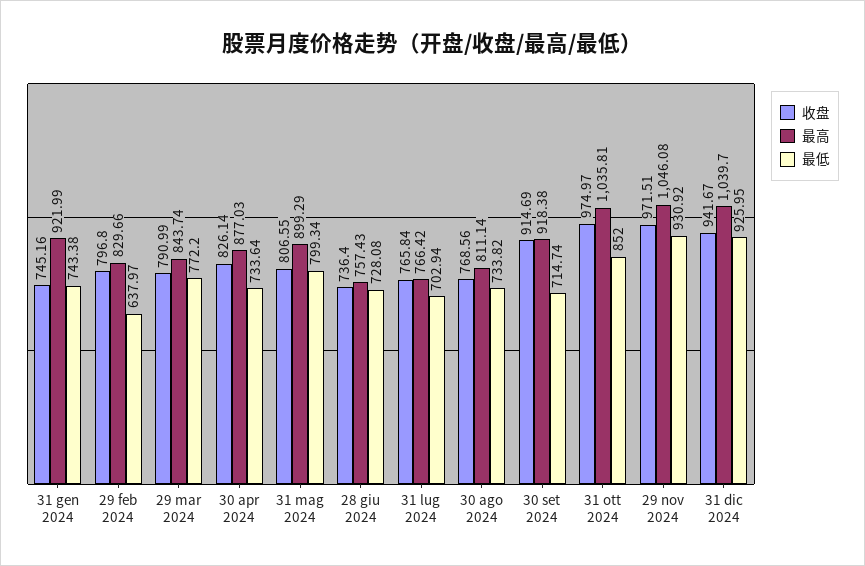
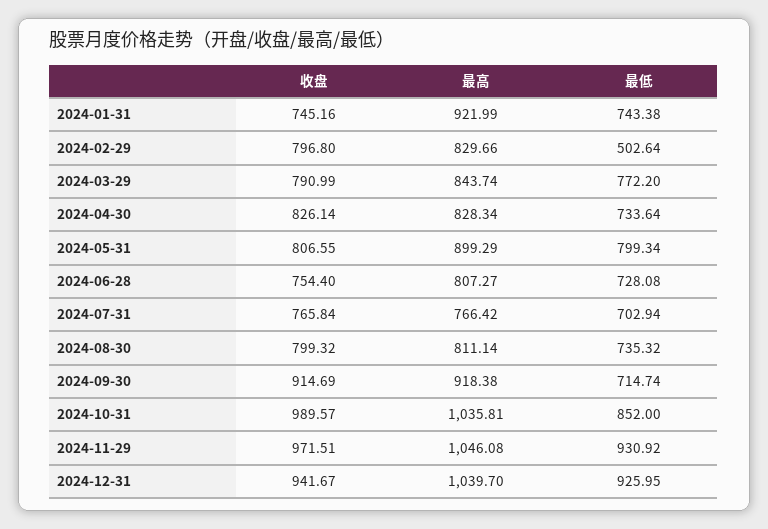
最低, 29 feb 2024: 637.97 -> 502.64
最高, 30 apr 2024: 877.03 -> 828.34
收盘, 28 giu 2024: 736.4 -> 754.4
最高, 28 giu 2024: 757.43 -> 807.27
收盘, 30 ago 2024: 768.56 -> 799.32
最低, 30 ago 2024: 733.82 -> 735.32
收盘, 31 ott 2024: 974.97 -> 989.57

